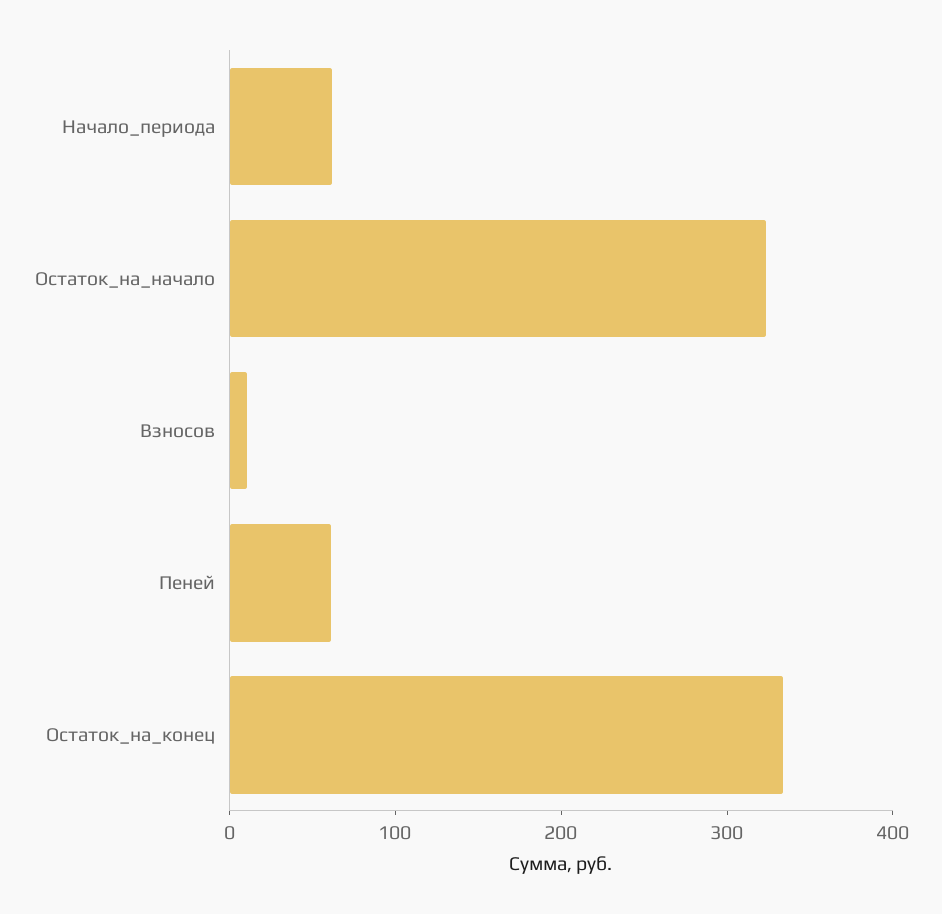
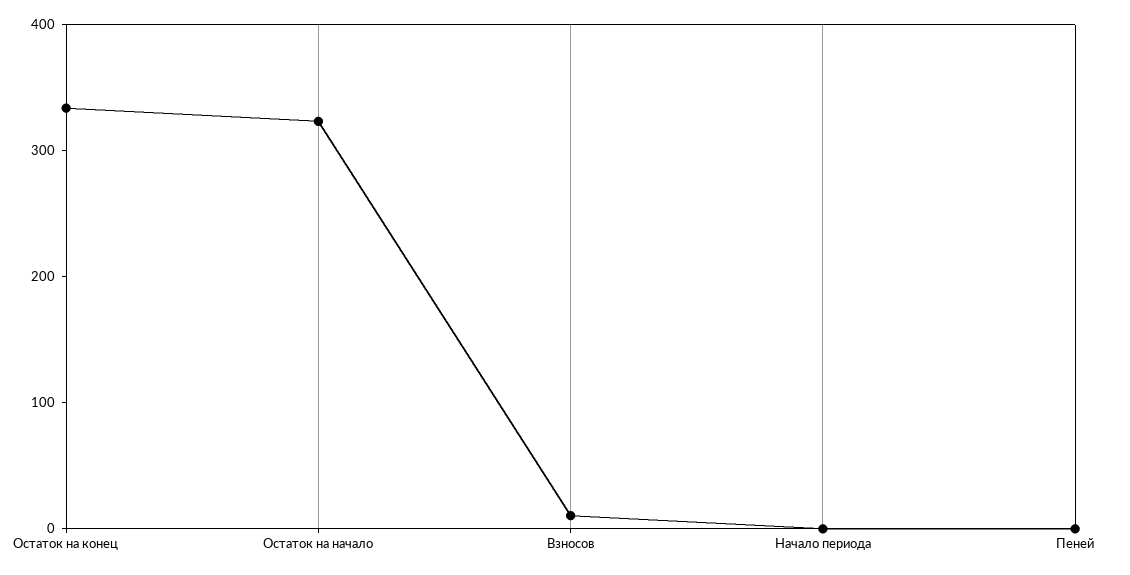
Начало_периода: 60 -> 0
Пеней: 60 -> 0

